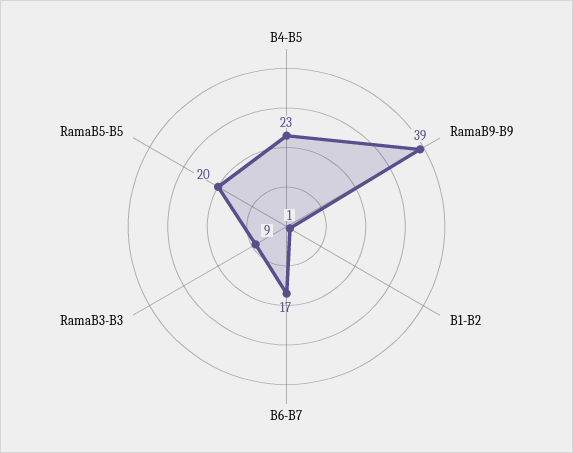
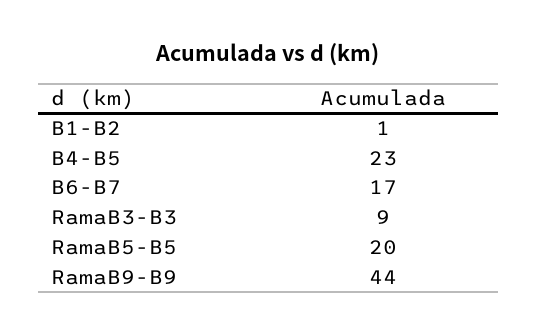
RamaB9-B9: 39 -> 44

